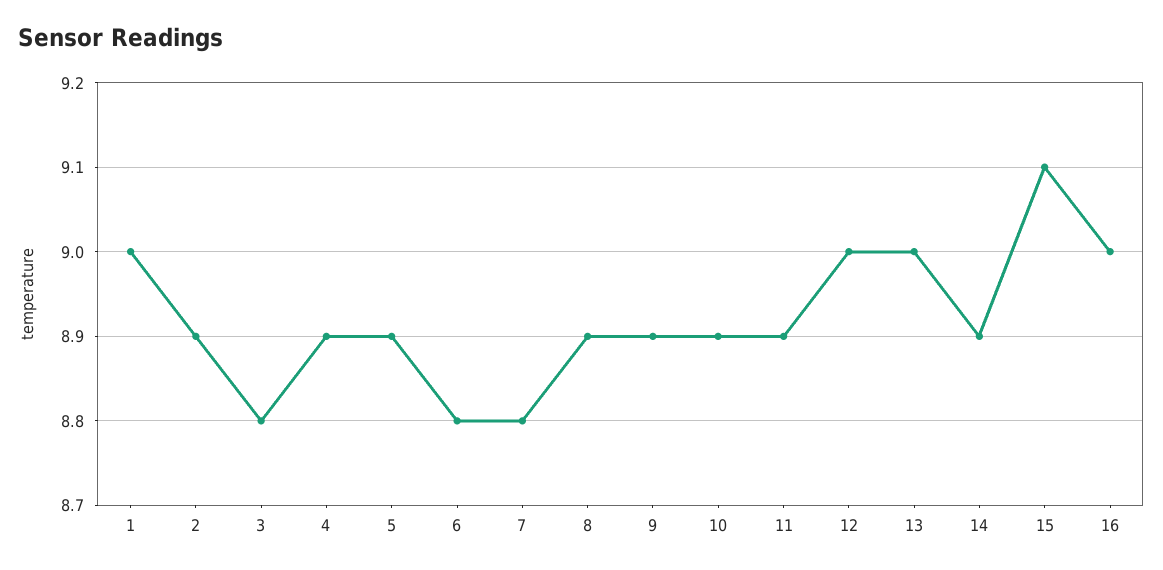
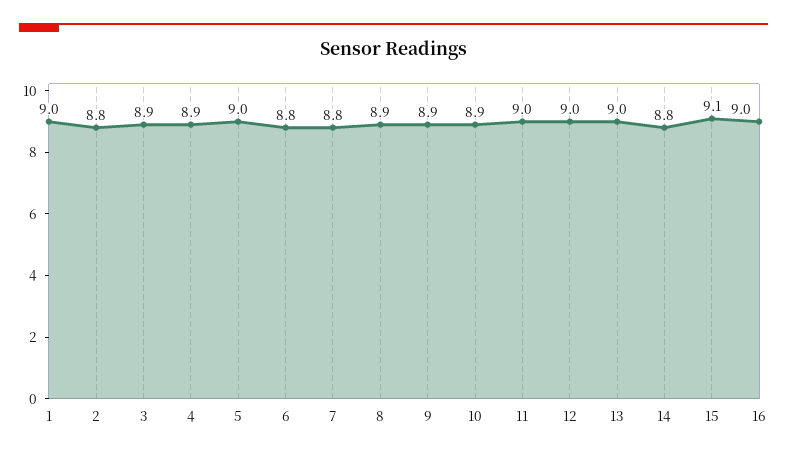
2: 8.9 -> 8.8
3: 8.8 -> 8.9
5: 8.9 -> 9
11: 8.9 -> 9
14: 8.9 -> 8.8

